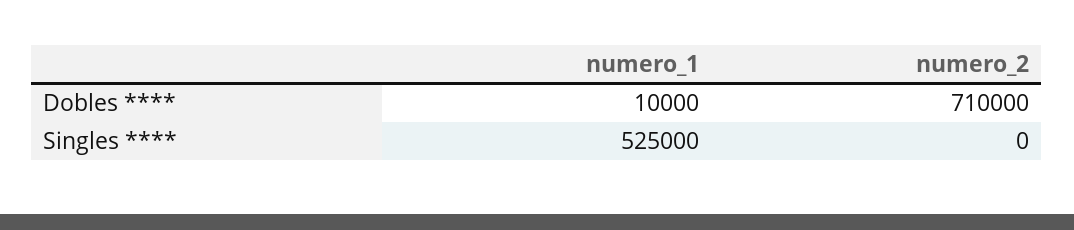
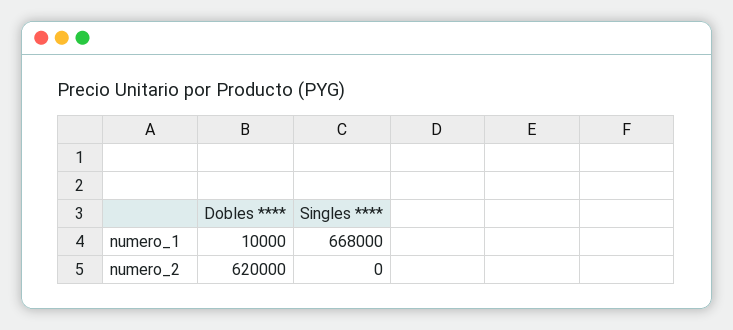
numero_2, Dobles ****: 710000 -> 620000
numero_1, Singles ****: 525000 -> 668000

